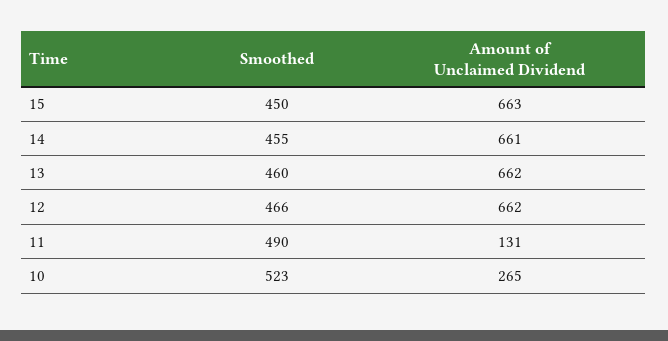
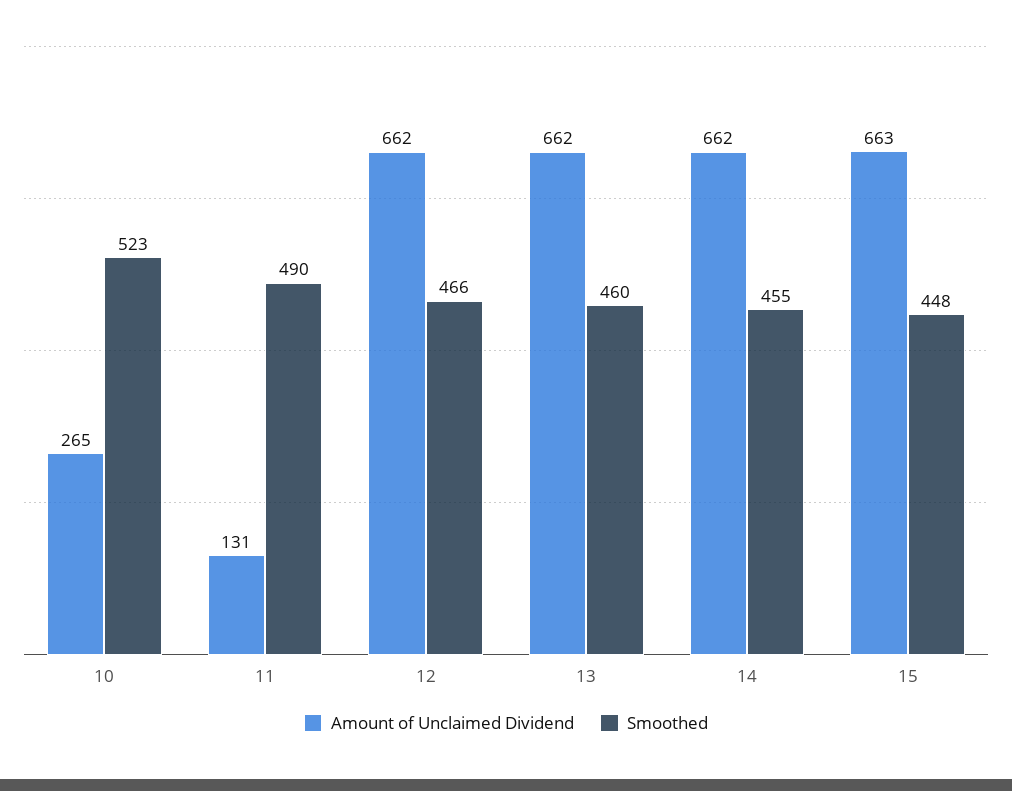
Smoothed, 15: 450 -> 448
Amount of Unclaimed Dividend, 14: 661 -> 662

